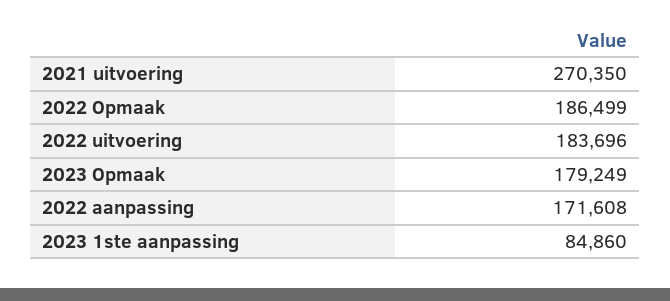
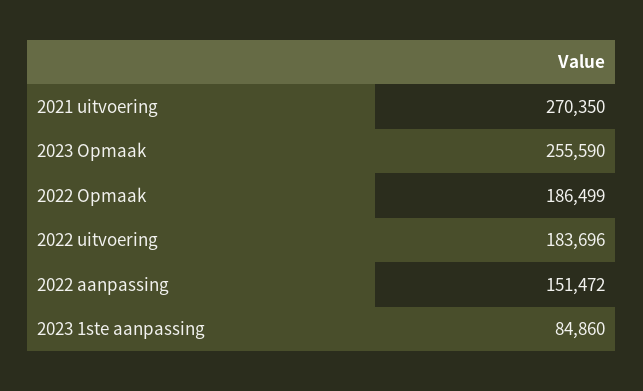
2023 Opmaak: 179249 -> 255590
2022 aanpassing: 171608 -> 151472

